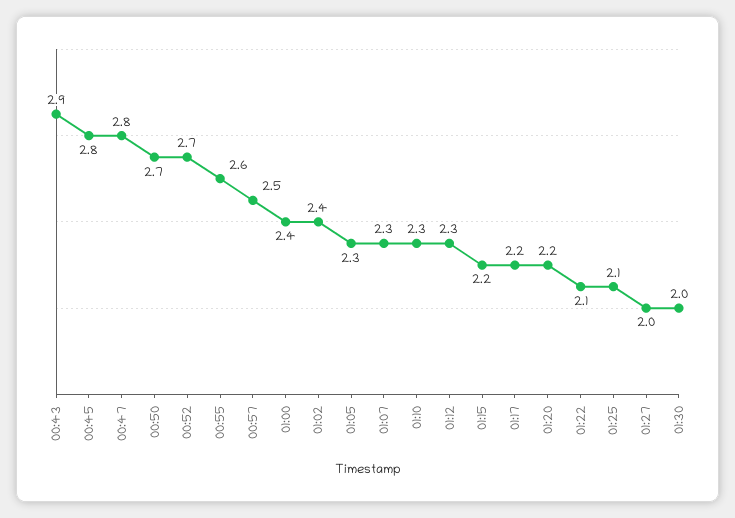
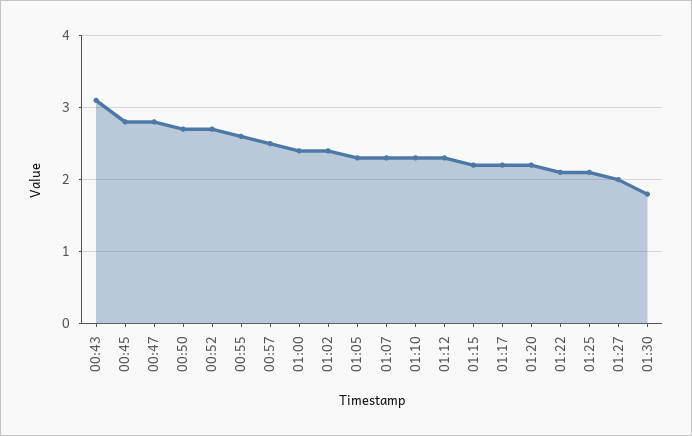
00:43: 2.9 -> 3.1
01:30: 2 -> 1.8

